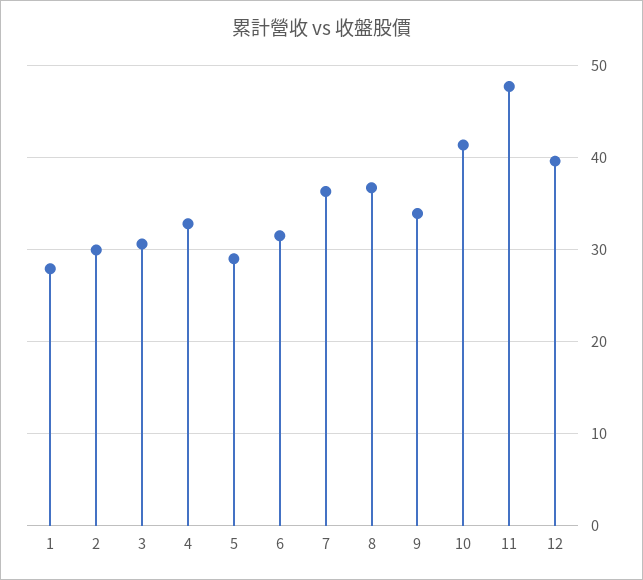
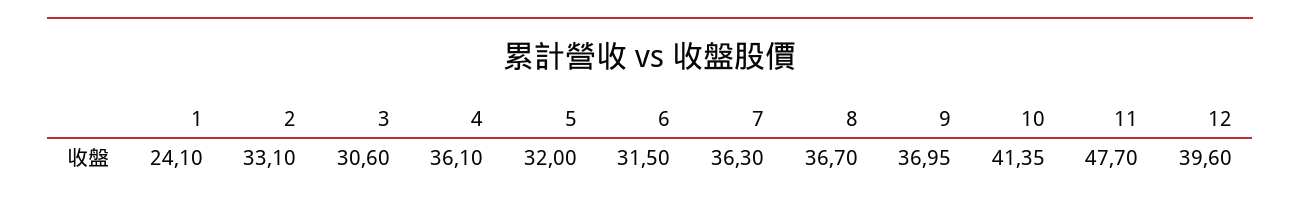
1: 28 -> 24.1
2: 30 -> 33.1
4: 33 -> 36.1
5: 29 -> 32
9: 34 -> 36.95

